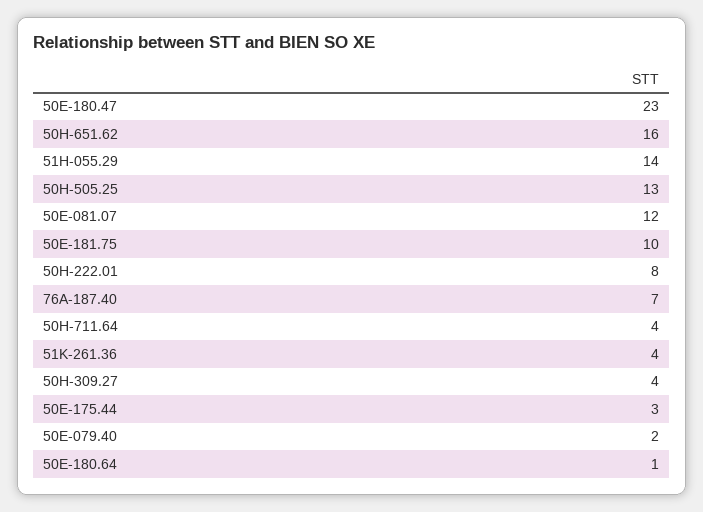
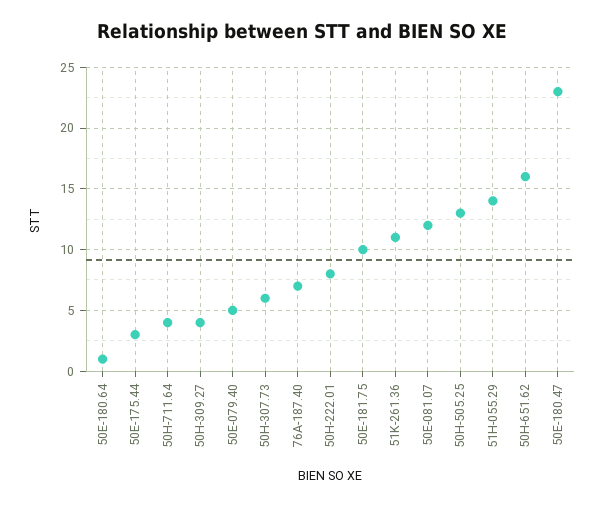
51K-261.36: 4 -> 11
50E-079.40: 2 -> 5
50H-307.73: none -> 6

